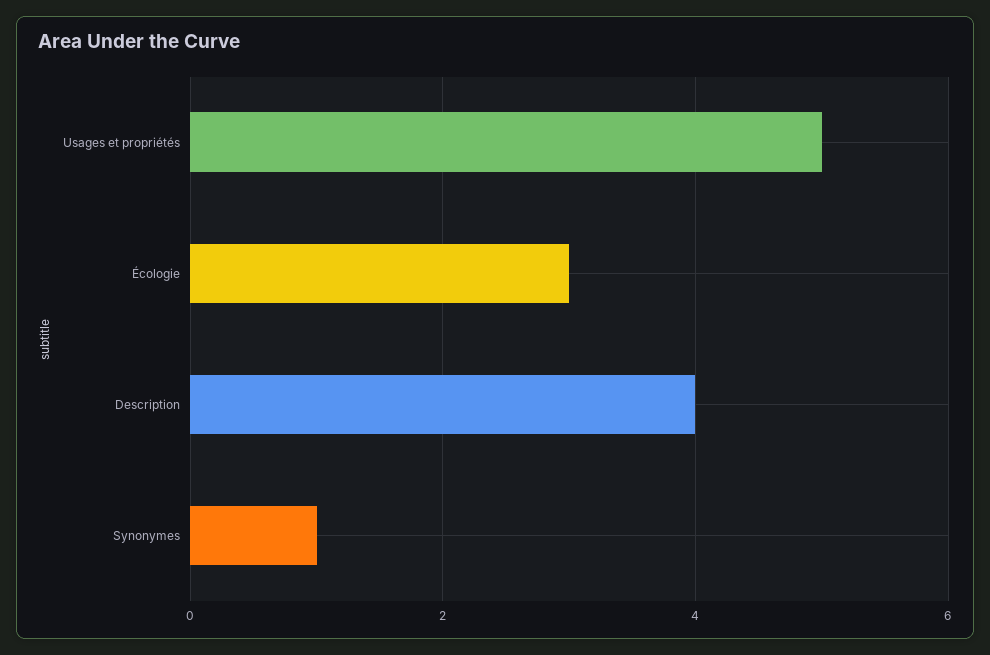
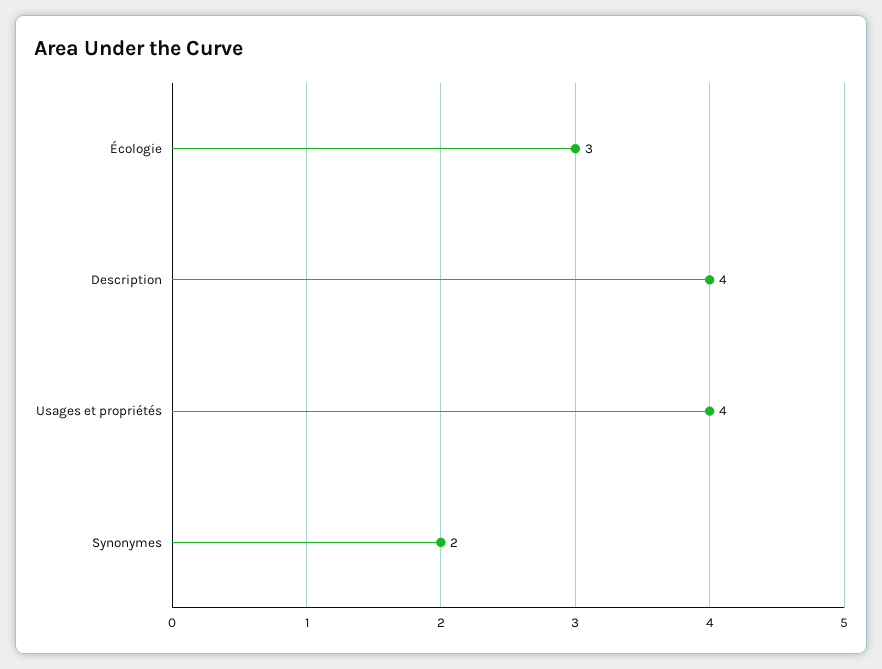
Usages et propriétés: 5 -> 4
Synonymes: 1 -> 2

